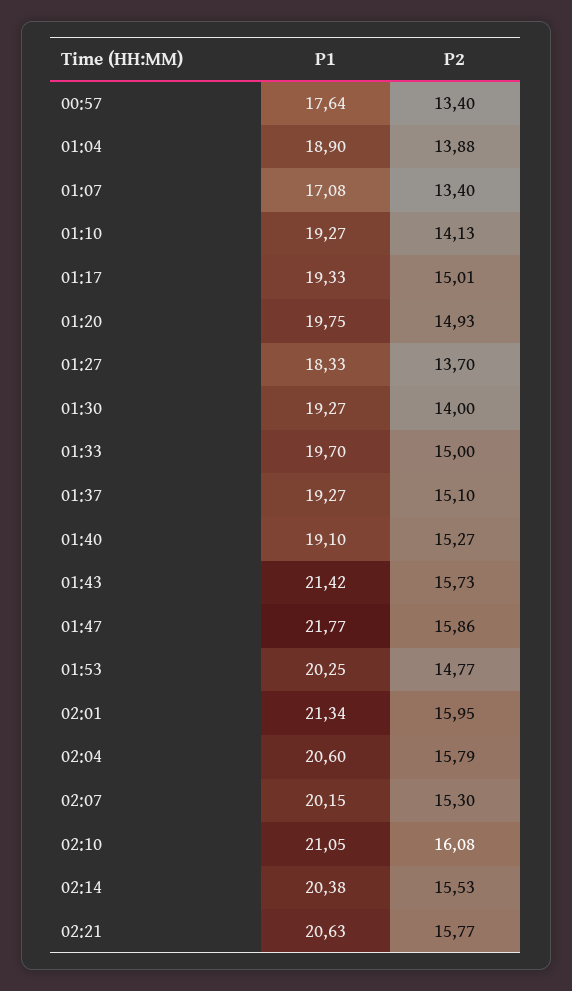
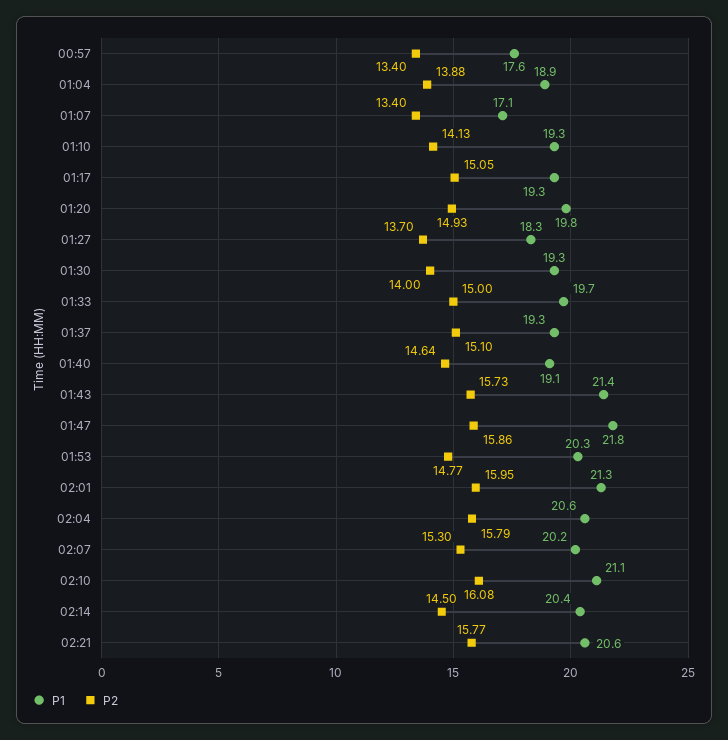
P2, 01:17: 15.01 -> 15.05
P2, 01:40: 15.27 -> 14.64
P2, 02:14: 15.53 -> 14.5

